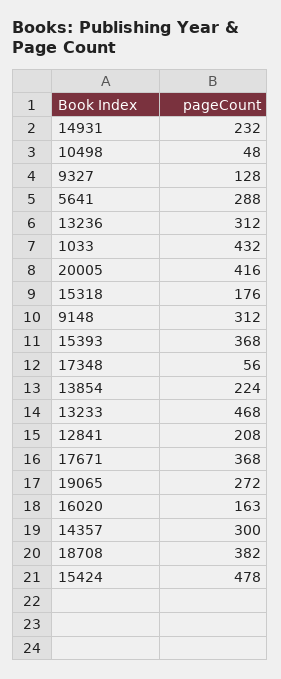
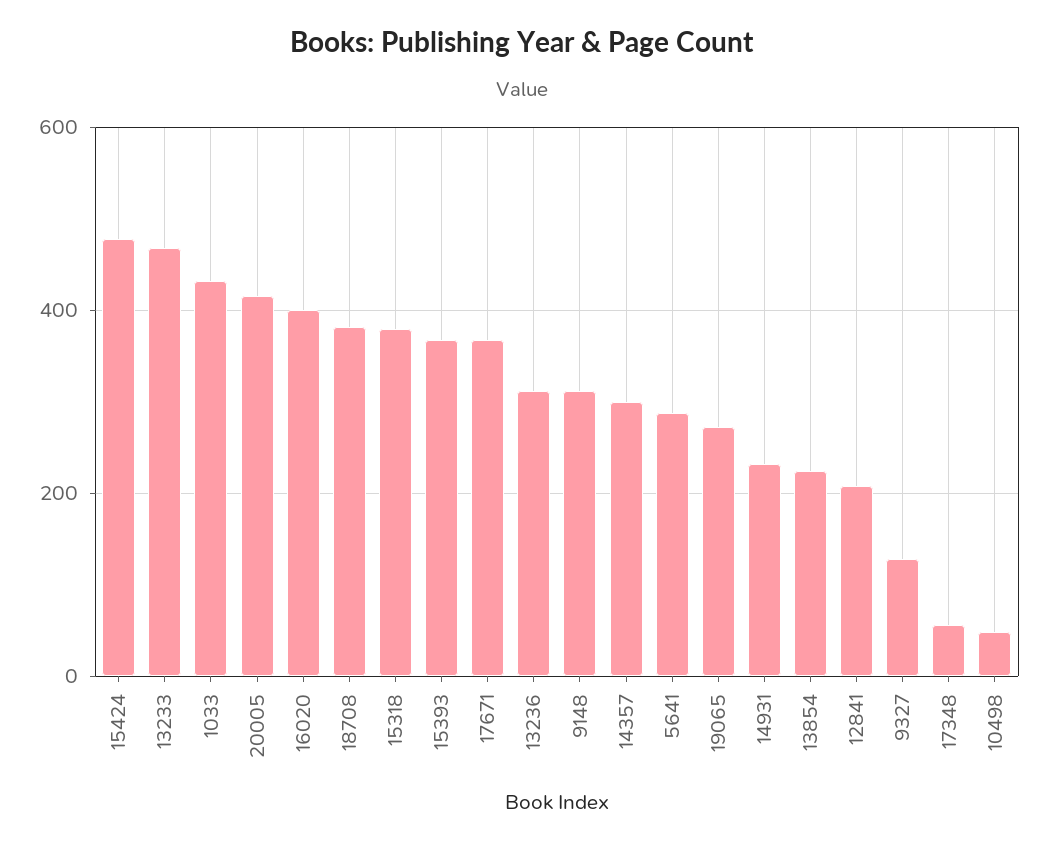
15318: 176 -> 380
16020: 163 -> 400

